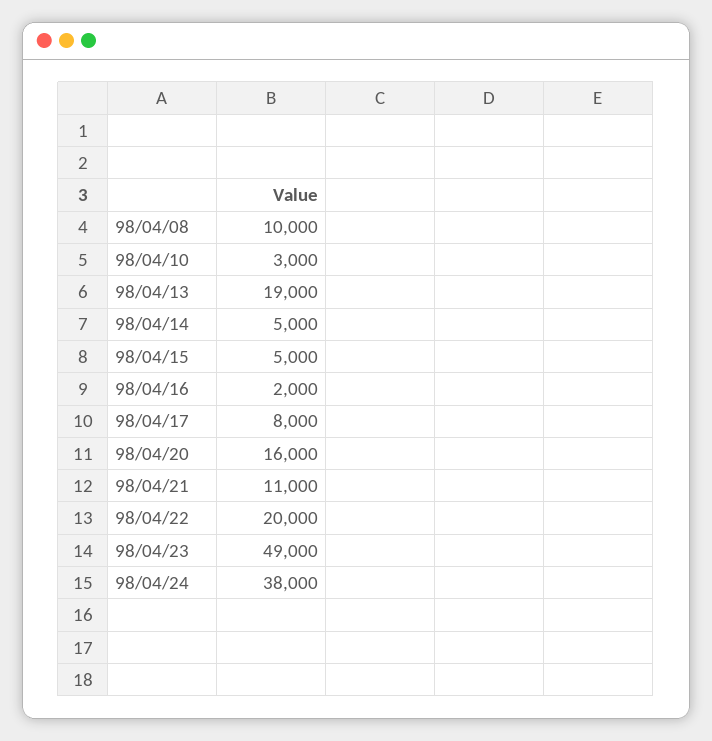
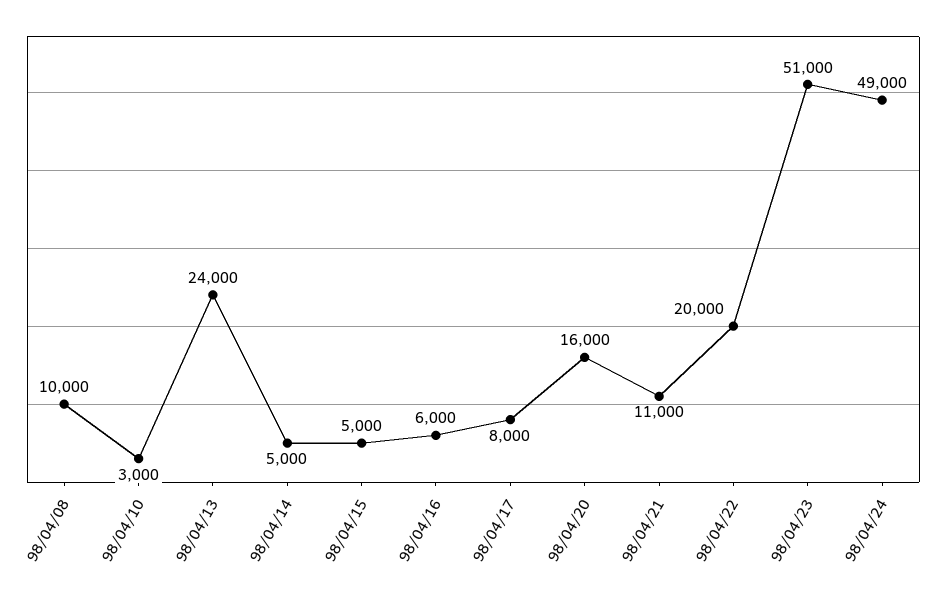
98/04/13: 19000 -> 24000
98/04/16: 2000 -> 6000
98/04/23: 49000 -> 51000
98/04/24: 38000 -> 49000

